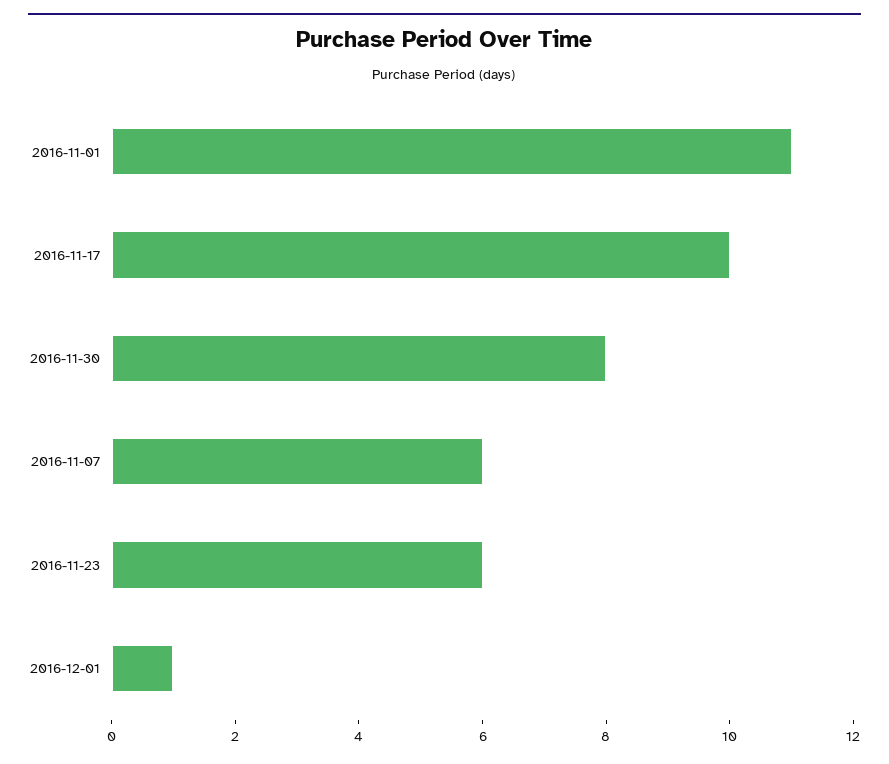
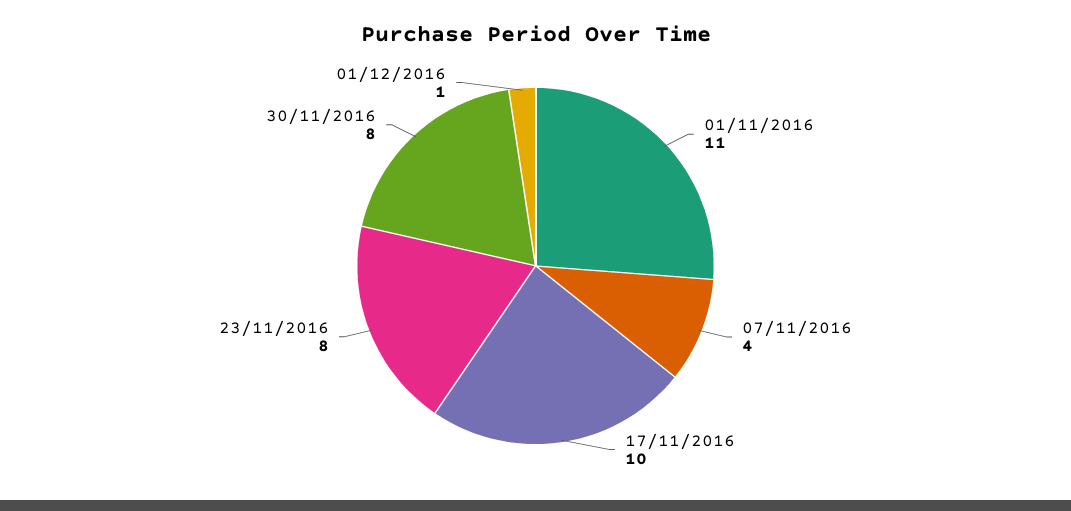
2016-11-07: 6 -> 4
2016-11-23: 6 -> 8

